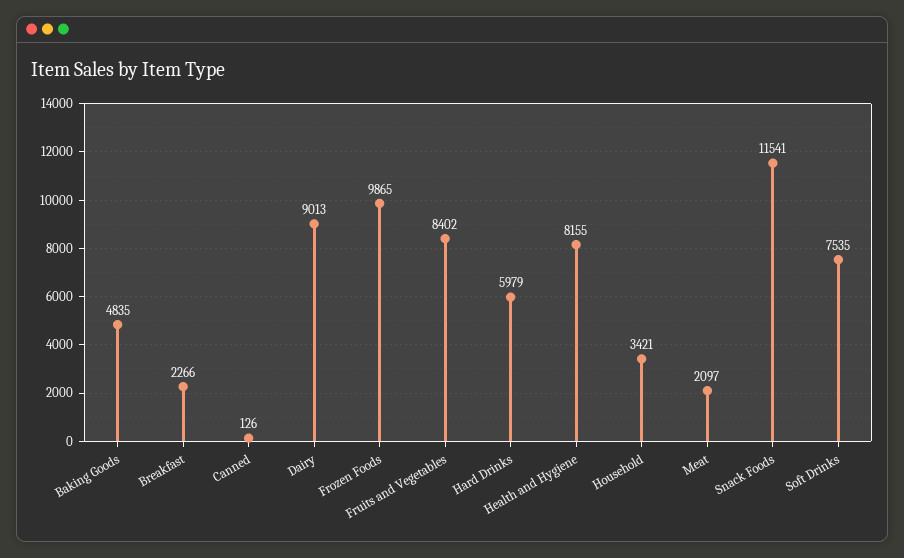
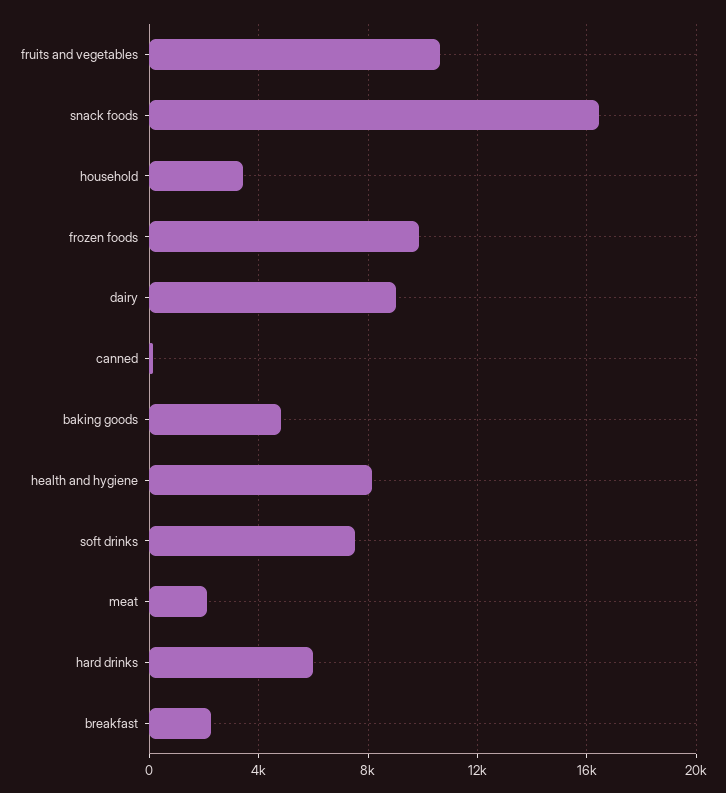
Fruits and Vegetables: 8402 -> 10500
Snack Foods: 11541 -> 16500

